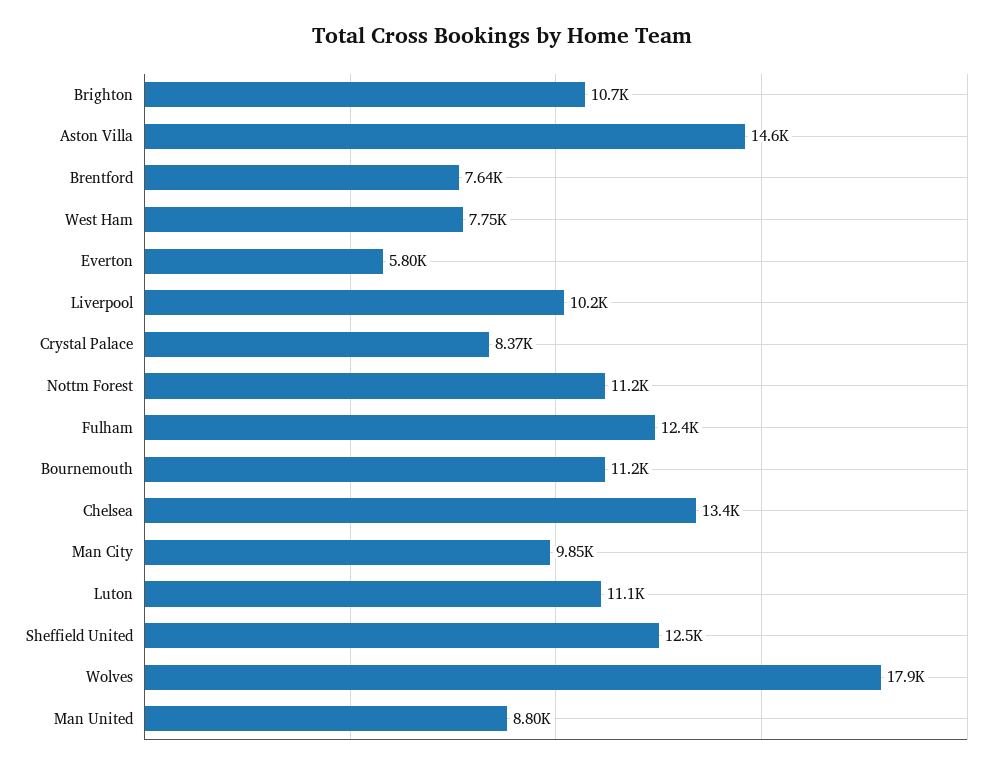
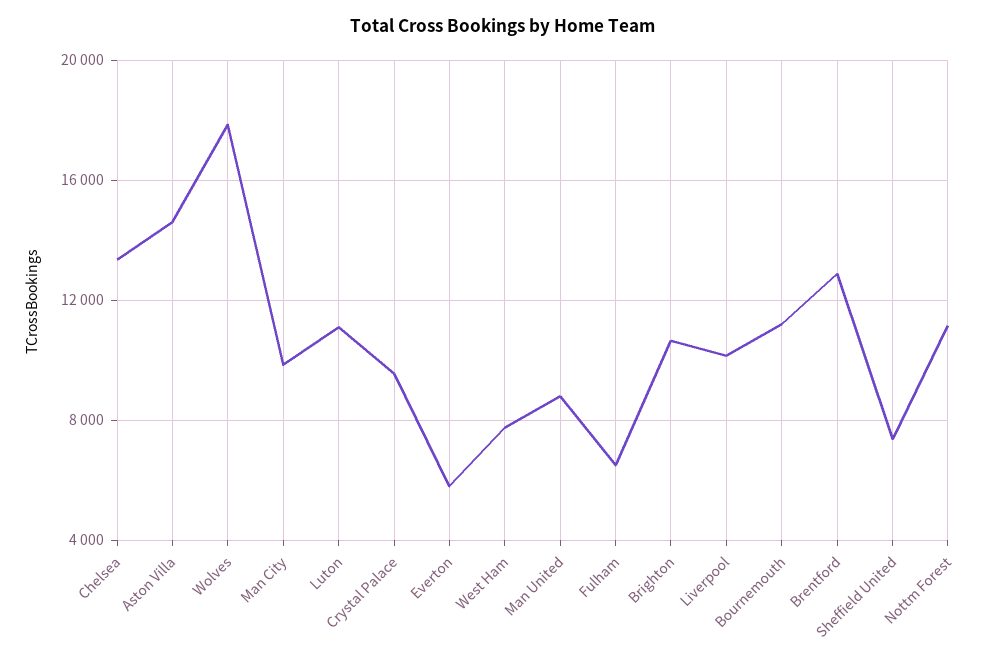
Brentford: 7640 -> 13000
Crystal Palace: 8370 -> 9500
Fulham: 12400 -> 6500
Sheffield United: 12500 -> 7500

